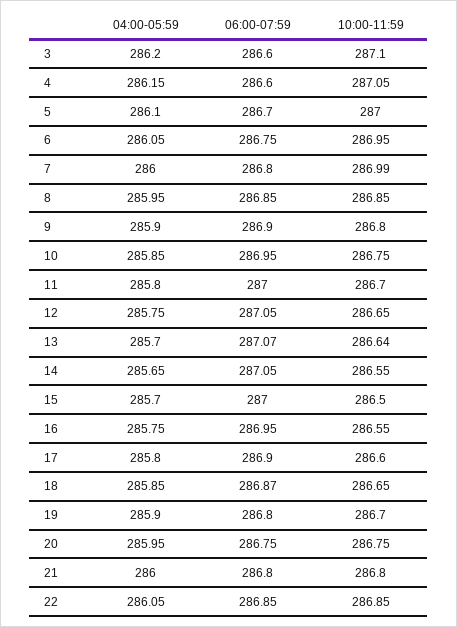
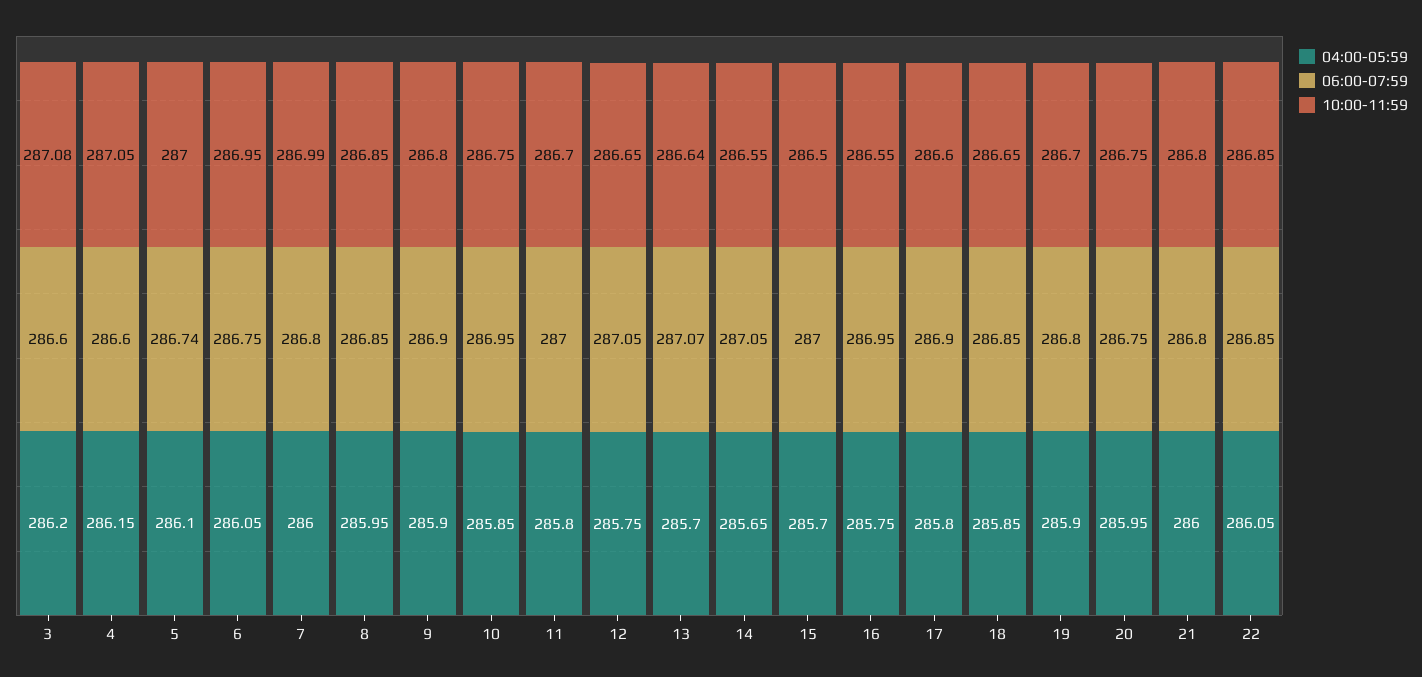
10:00-11:59, 3: 287.1 -> 287.08
06:00-07:59, 5: 286.7 -> 286.74
06:00-07:59, 18: 286.87 -> 286.85

